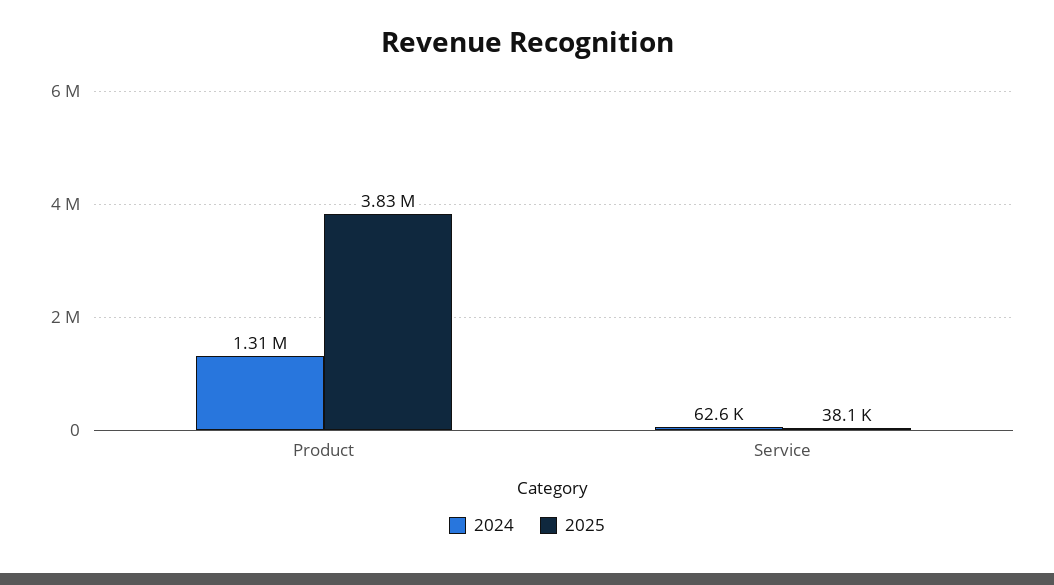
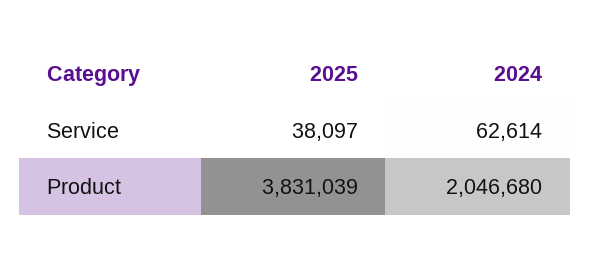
2024, Product: 1310000 -> 2046680

